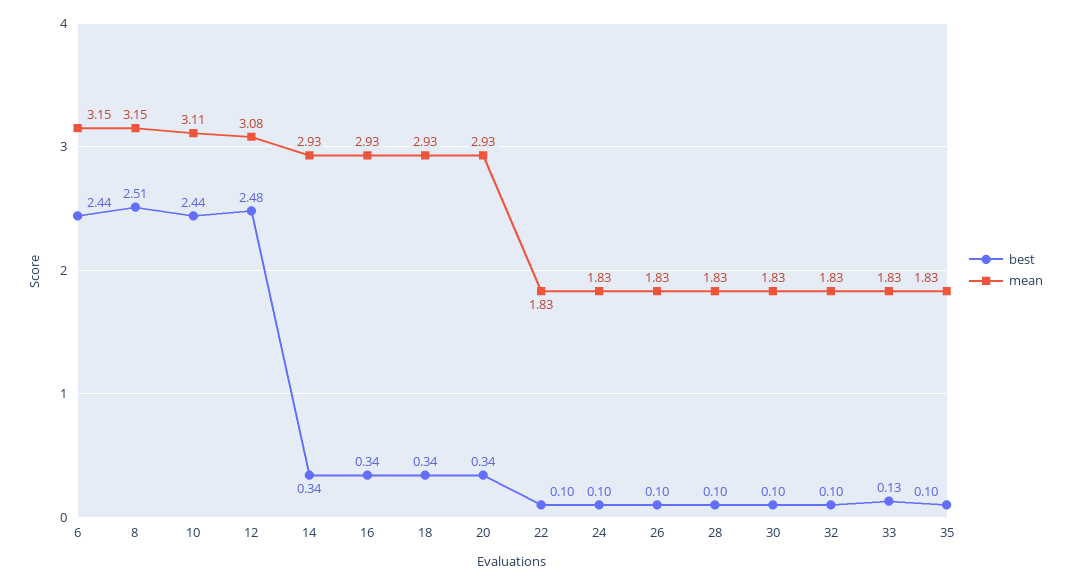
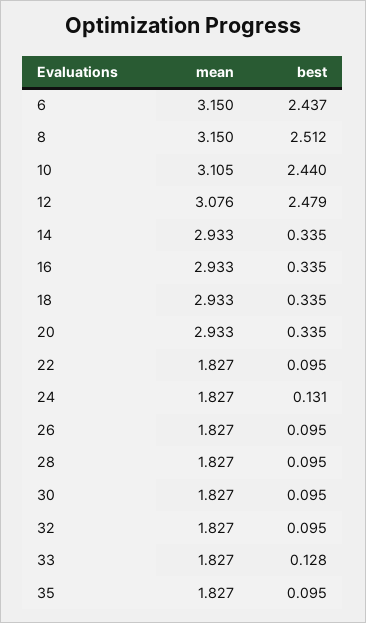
best, 24: 0.1 -> 0.131

